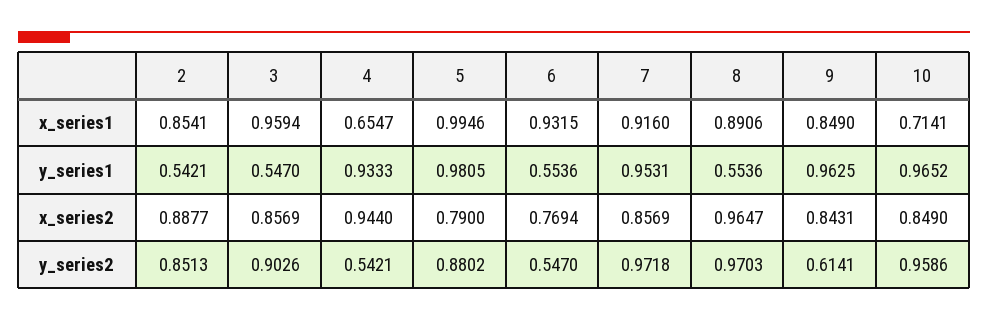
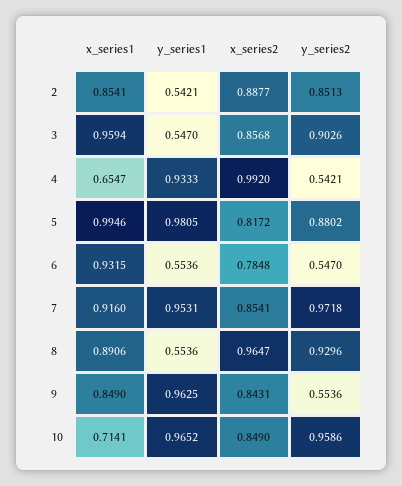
3, x_series2: 0.8569 -> 0.8568
4, x_series2: 0.944 -> 0.992
5, x_series2: 0.79 -> 0.8172
6, x_series2: 0.7694 -> 0.7848
7, x_series2: 0.8569 -> 0.8541
8, y_series2: 0.9703 -> 0.9296
9, y_series2: 0.6141 -> 0.5536

